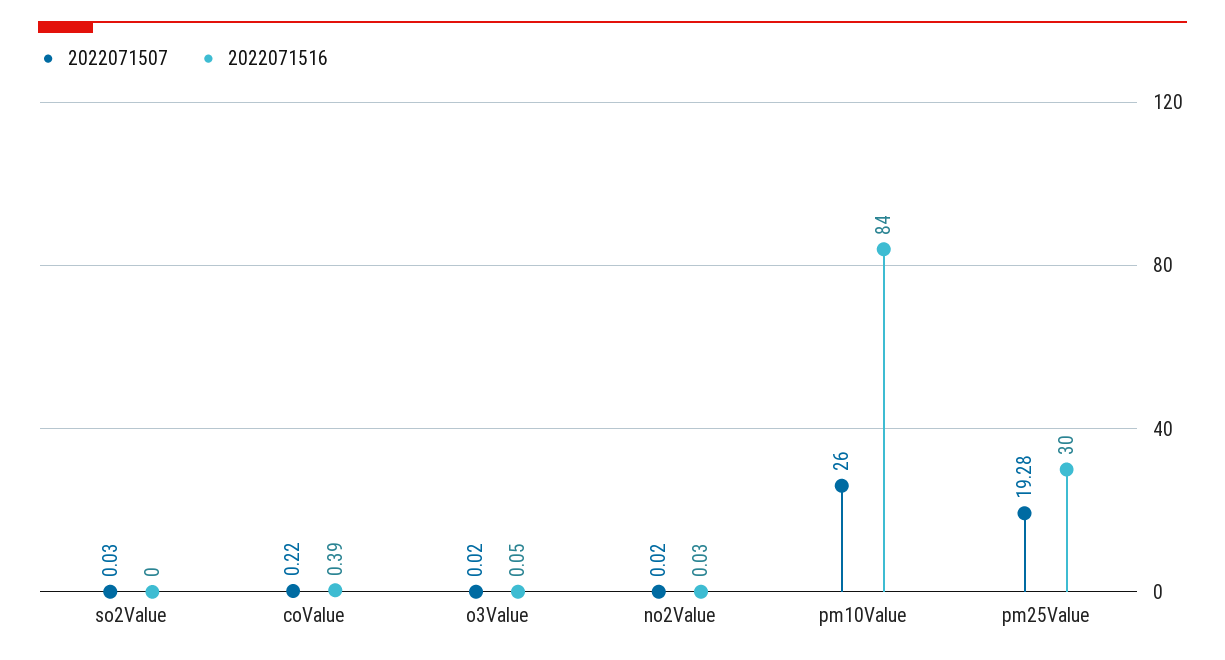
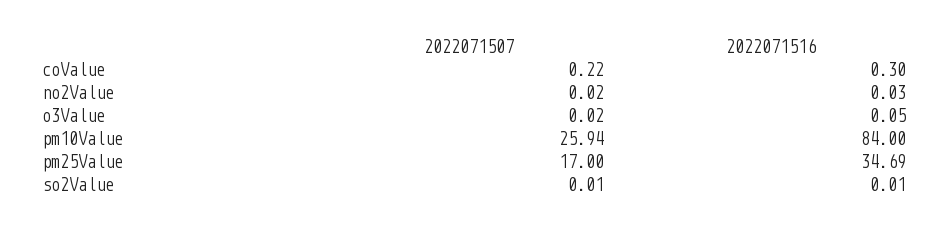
2022071507, so2Value: 0.03 -> 0.01
2022071516, so2Value: 0 -> 0.01
2022071516, coValue: 0.39 -> 0.3
2022071507, pm10Value: 26 -> 25.94
2022071507, pm25Value: 19.28 -> 17
2022071516, pm25Value: 30 -> 34.69

